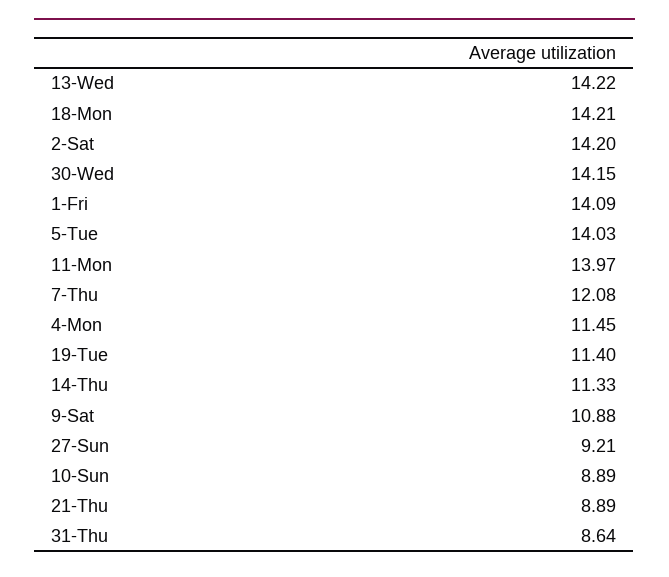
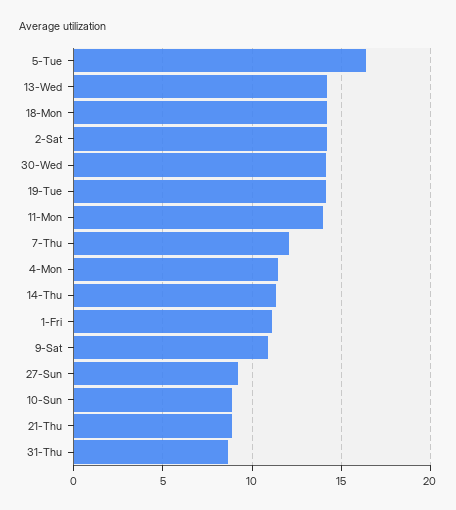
1-Fri: 14.09 -> 11
5-Tue: 14.03 -> 16.5
19-Tue: 11.4 -> 14

